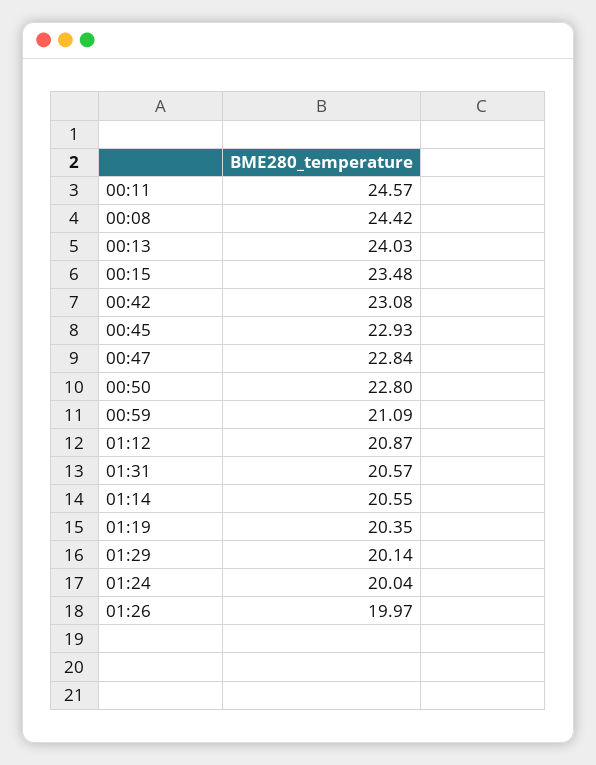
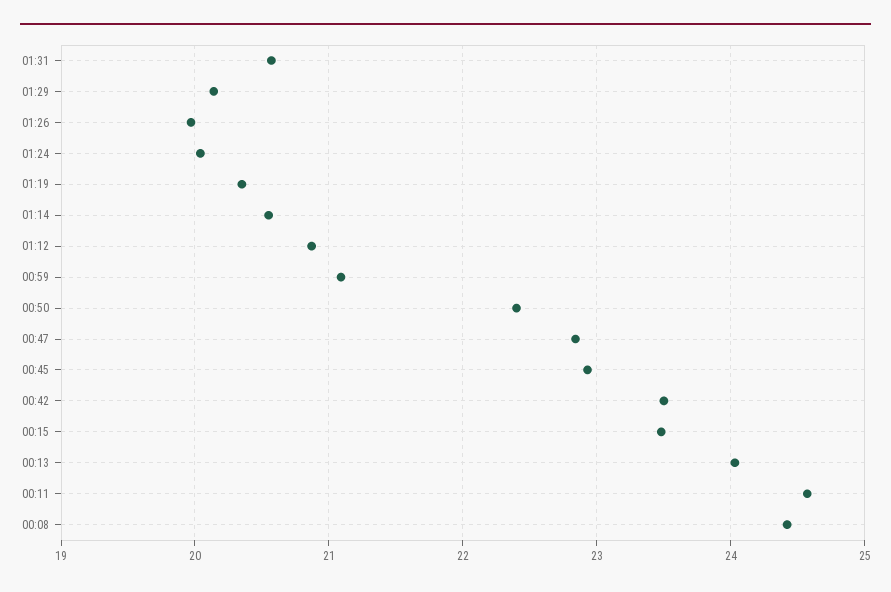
00:42: 23.08 -> 23.5
00:50: 22.8 -> 22.4

